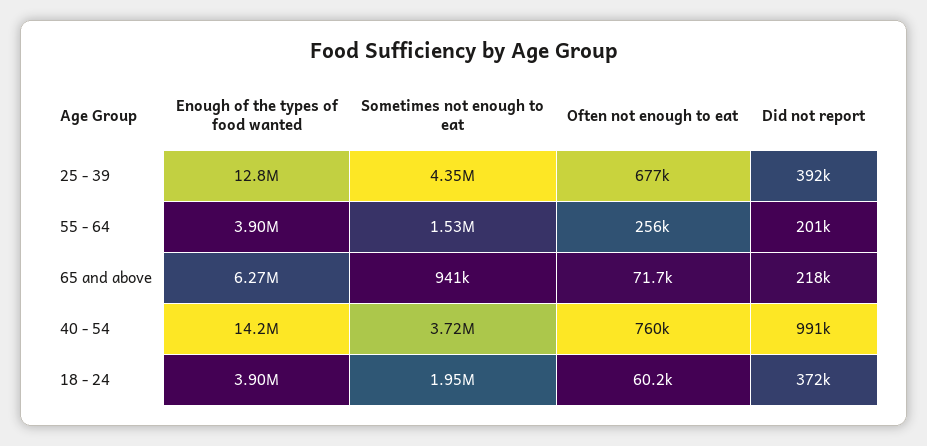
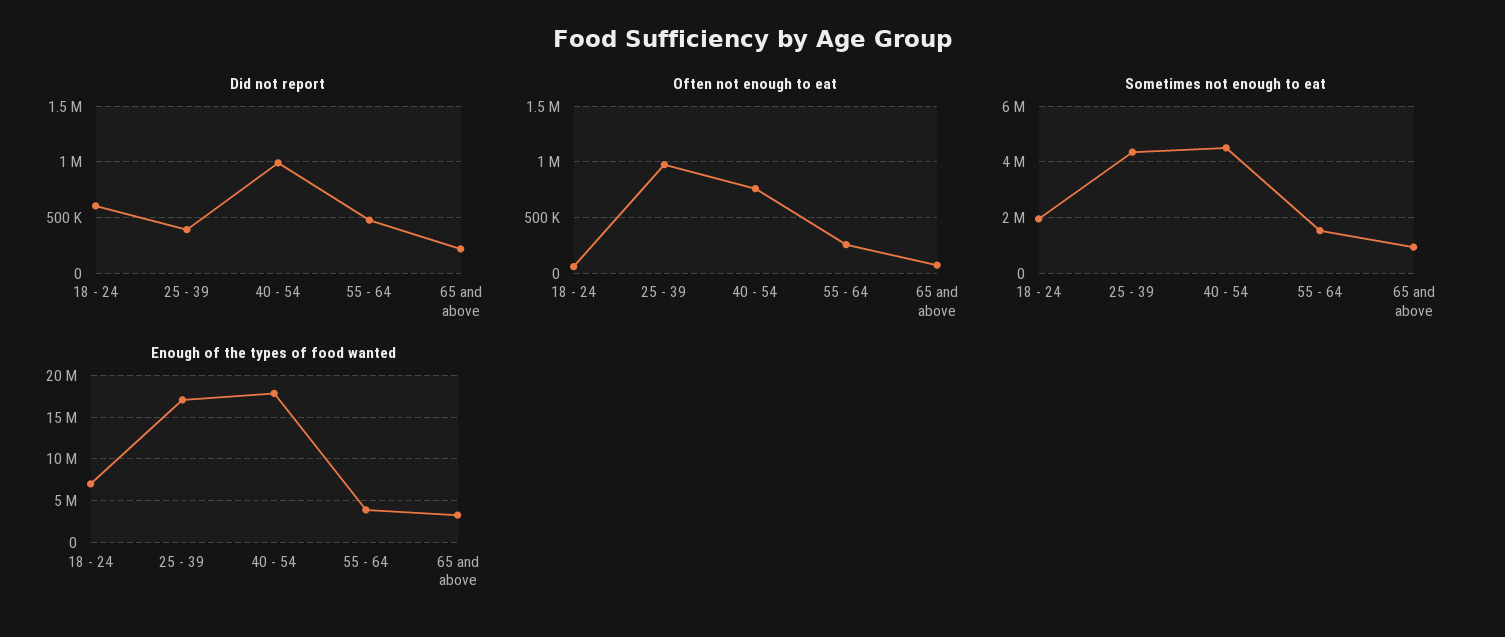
Enough of the types of food wanted, 25 - 39: 12800000 -> 17000000
Often not enough to eat, 25 - 39: 677000 -> 1000000
Did not report, 55 - 64: 201000 -> 500000
Enough of the types of food wanted, 65 and above: 6270000 -> 3000000
Enough of the types of food wanted, 40 - 54: 14200000 -> 18000000
Sometimes not enough to eat, 40 - 54: 3720000 -> 4500000
Enough of the types of food wanted, 18 - 24: 3900000 -> 7000000
Did not report, 18 - 24: 372000 -> 600000

